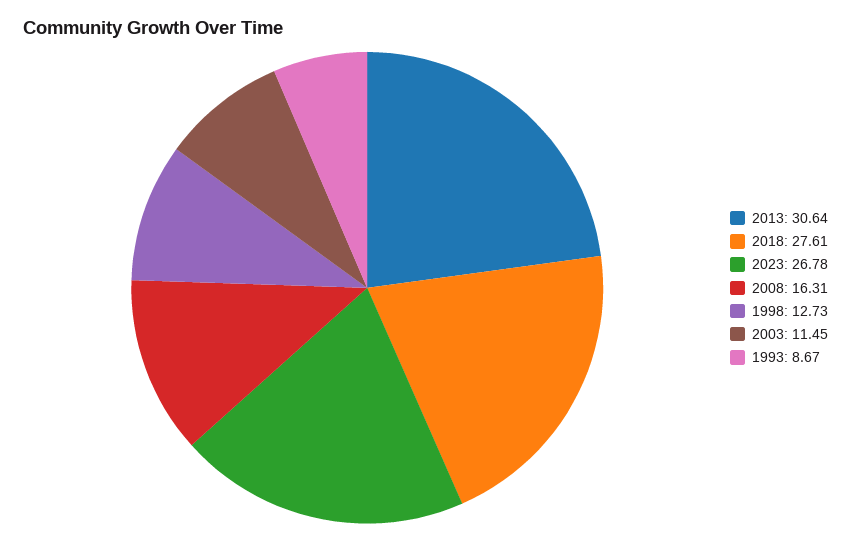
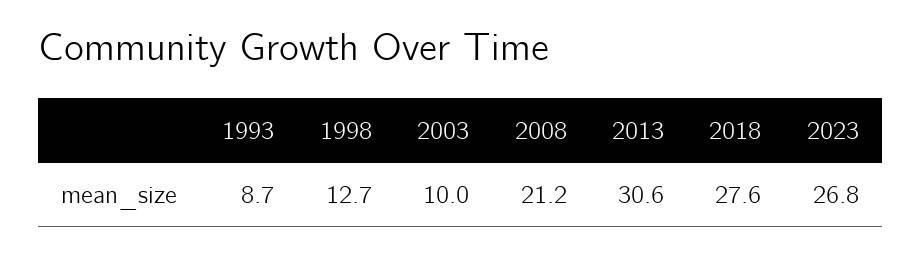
2008: 16.31 -> 21.2
2003: 11.45 -> 10

